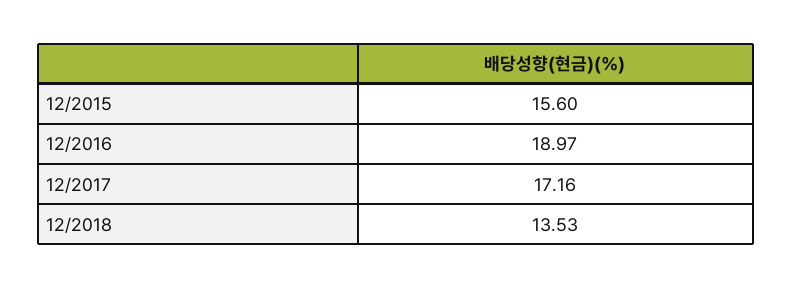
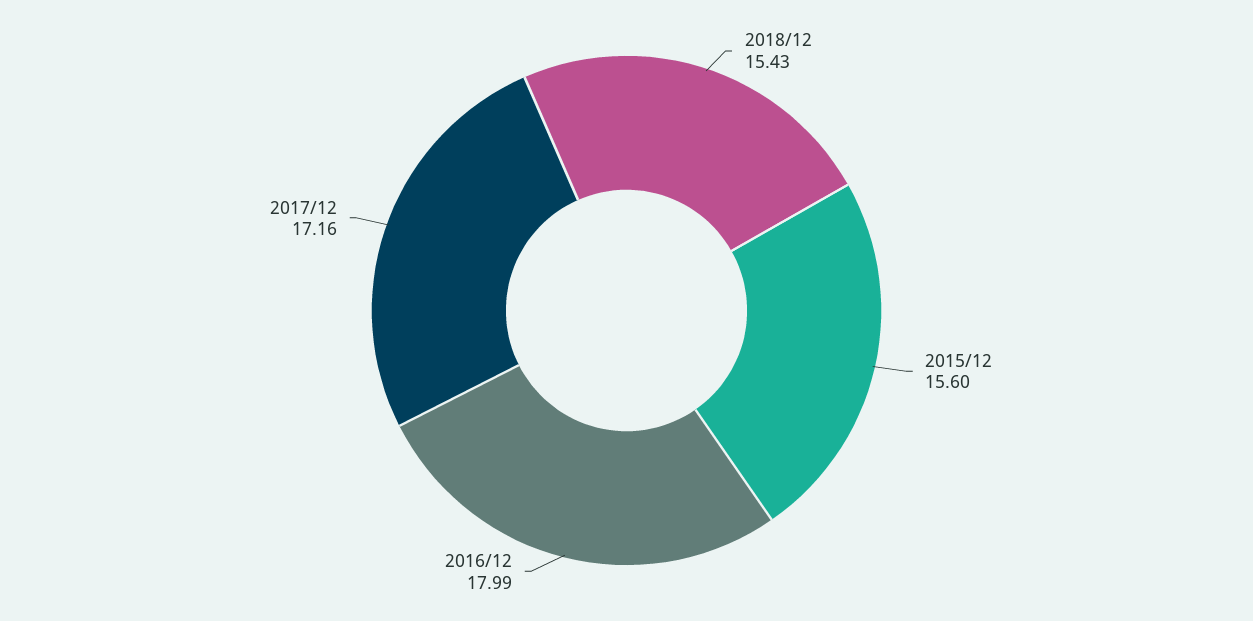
12/2016: 18.97 -> 17.99
12/2018: 13.53 -> 15.43

